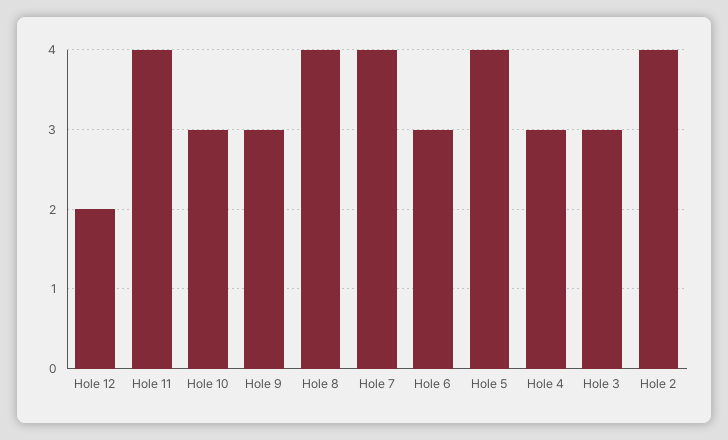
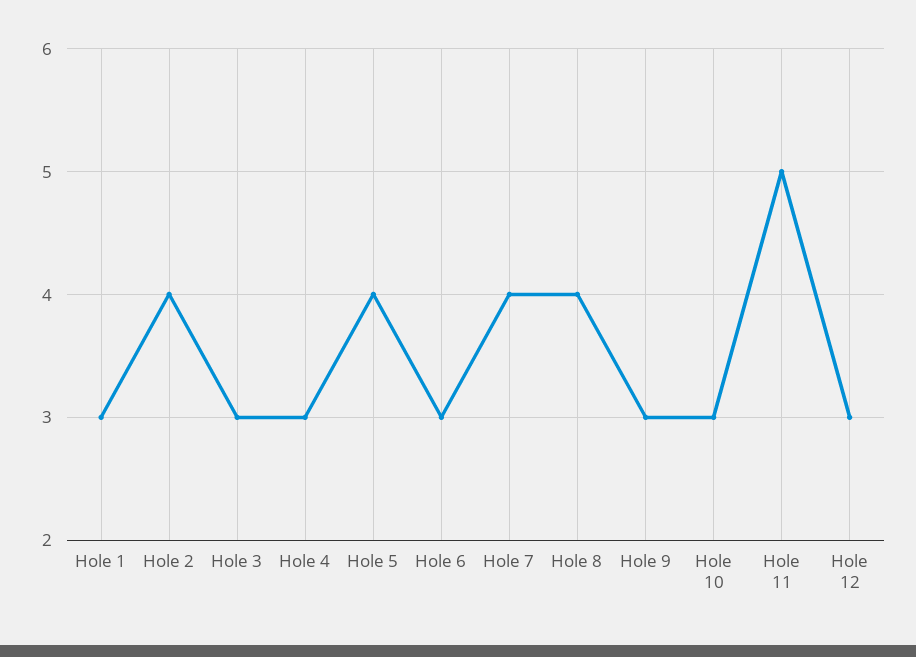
Hole 12: 2 -> 3
Hole 11: 4 -> 5
Hole 1: none -> 3

